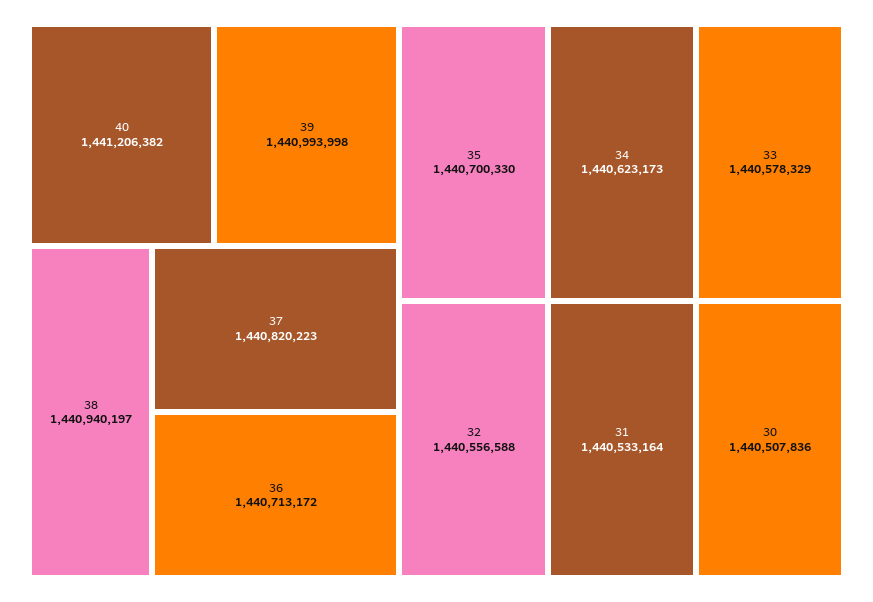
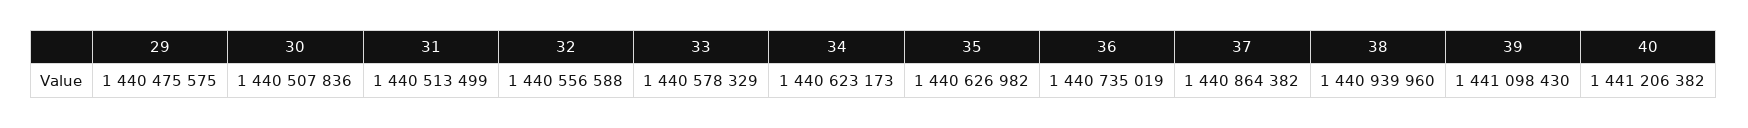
39: 1440993998 -> 1441098430
38: 1440940197 -> 1440939960
37: 1440820223 -> 1440864382
36: 1440713172 -> 1440735019
35: 1440700330 -> 1440626982
31: 1440533164 -> 1440513499
29: none -> 1440475575

